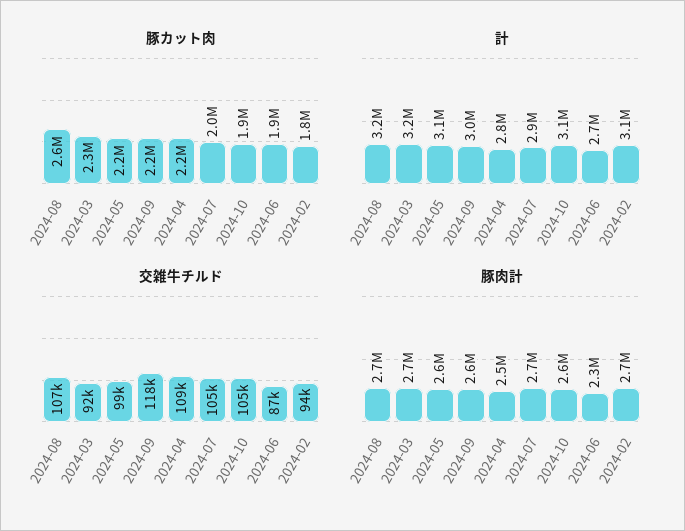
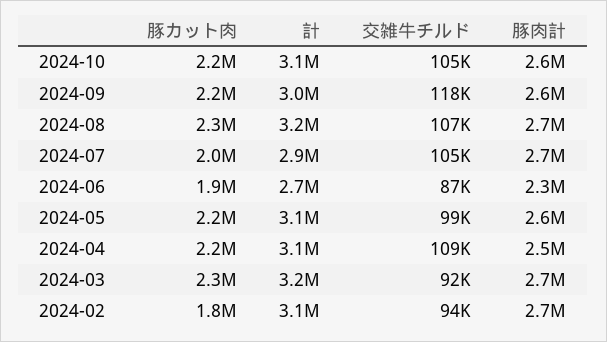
豚カット肉, 2024-08: 2600000 -> 2300000
豚カット肉, 2024-10: 1900000 -> 2200000
計, 2024-04: 2800000 -> 3100000

